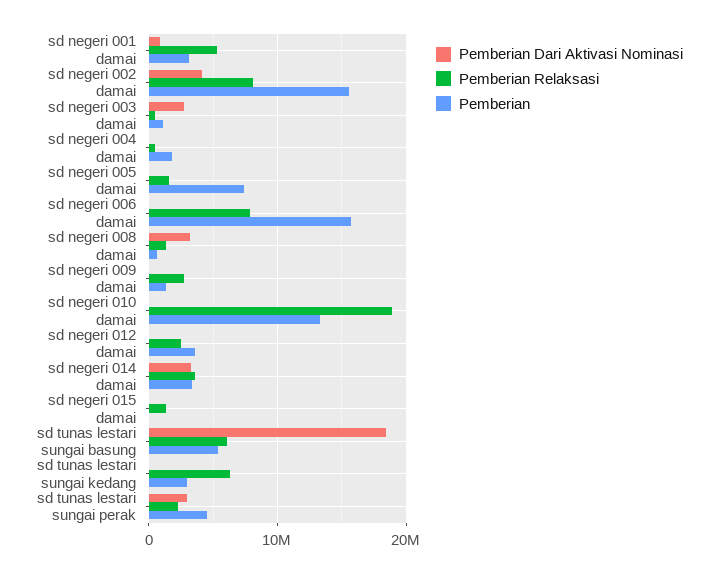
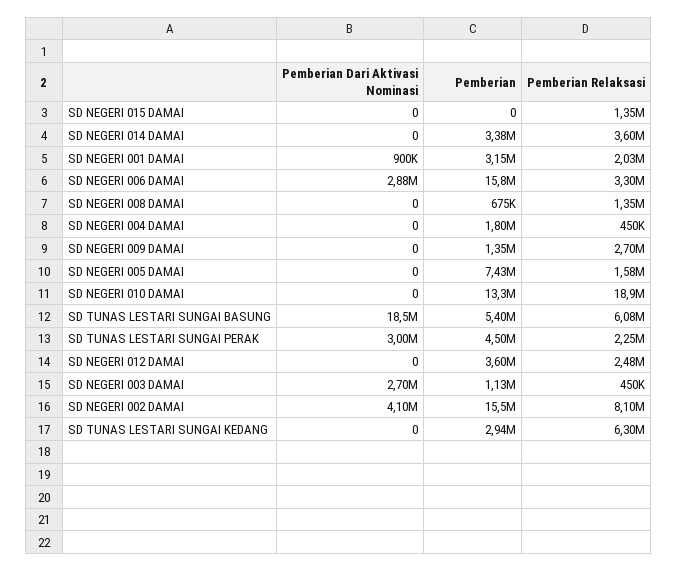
Pemberian Relaksasi, sd negeri 001 damai: 5000000 -> 2030000
Pemberian Dari Aktivasi Nominasi, sd negeri 006 damai: 0 -> 2880000
Pemberian Relaksasi, sd negeri 006 damai: 8000000 -> 3300000
Pemberian Dari Aktivasi Nominasi, sd negeri 008 damai: 3000000 -> 0
Pemberian Dari Aktivasi Nominasi, sd negeri 014 damai: 3000000 -> 0

